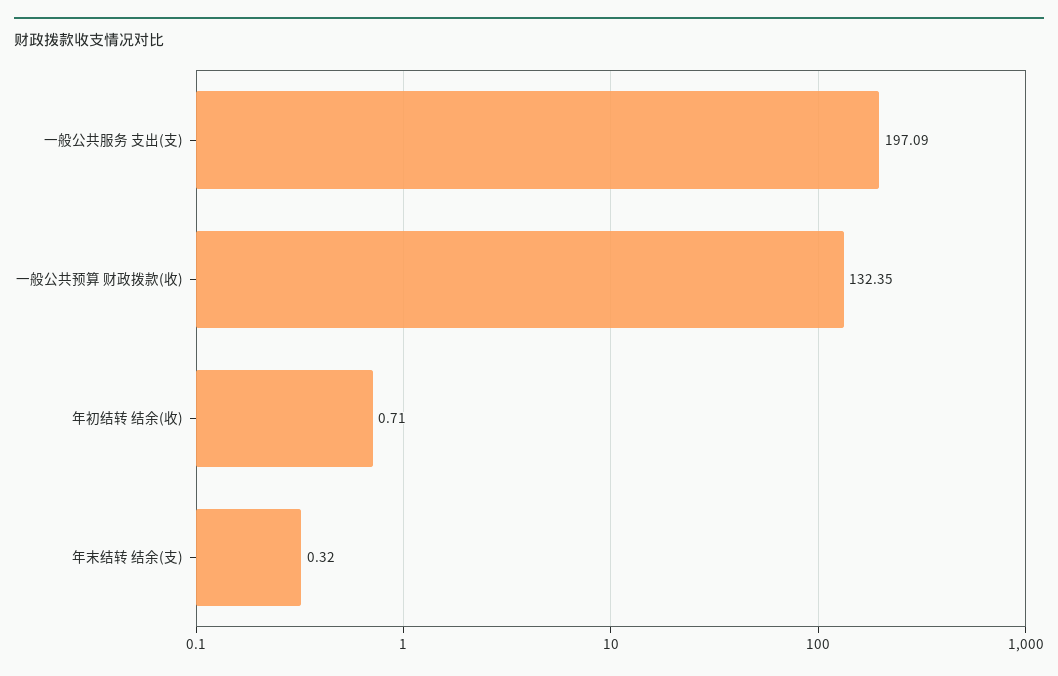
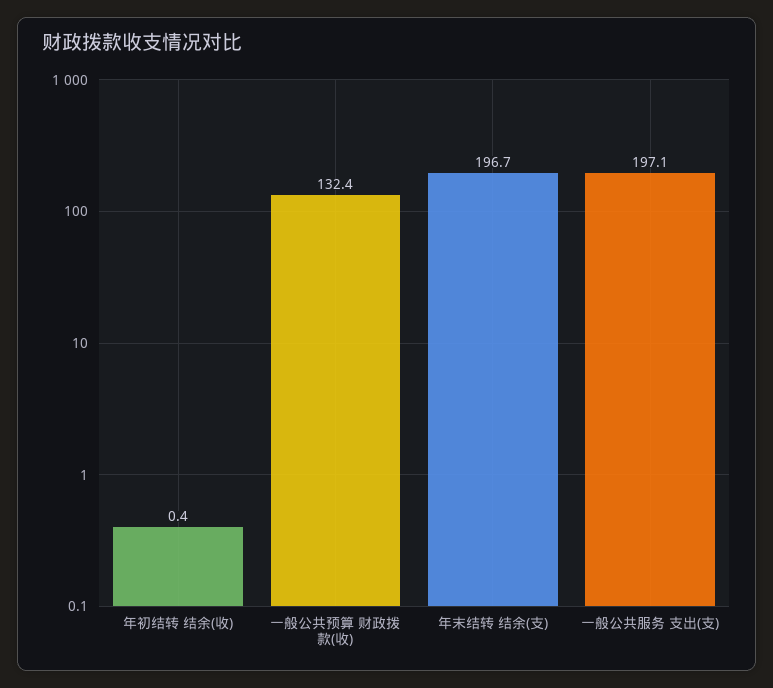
年初结转 结余(收): 0.71 -> 0.4
年末结转 结余(支): 0.32 -> 196.7

